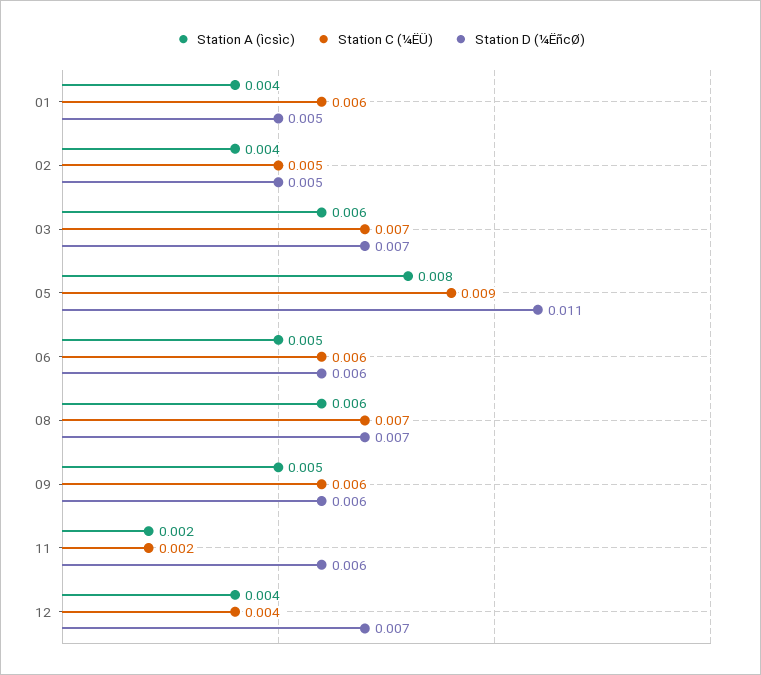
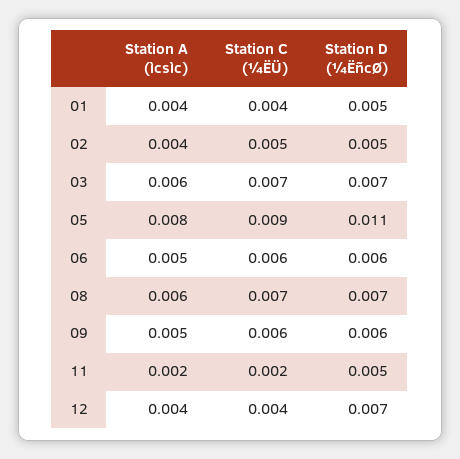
Station C (¼ËÜ), 01: 0.006 -> 0.004
Station D (¼ËñcØ), 11: 0.006 -> 0.005

